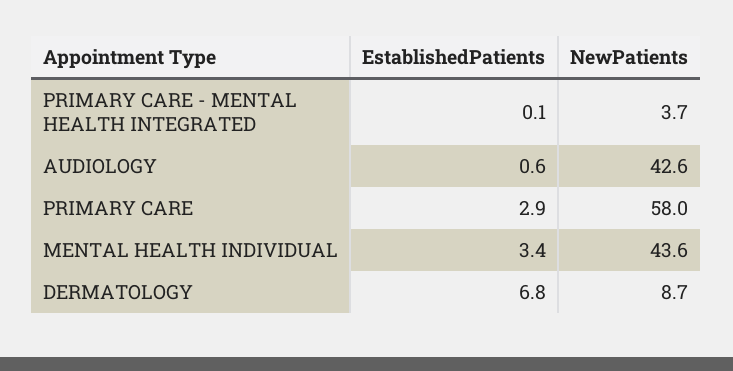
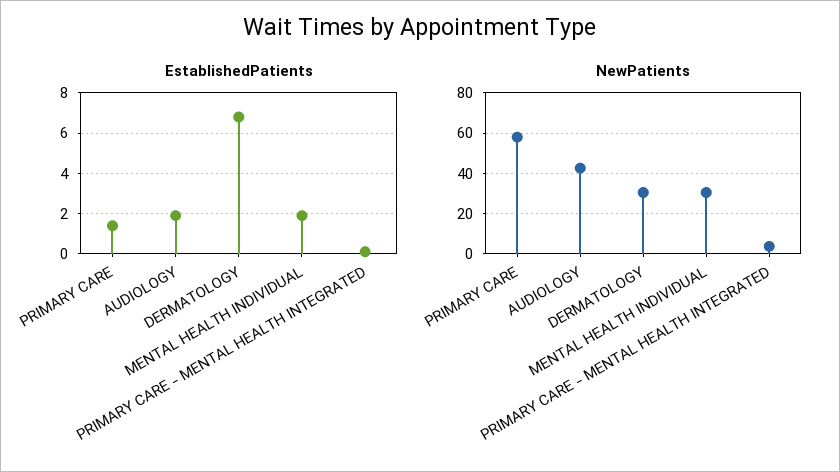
EstablishedPatients, AUDIOLOGY: 0.6 -> 2
EstablishedPatients, PRIMARY CARE: 2.9 -> 1.5
EstablishedPatients, MENTAL HEALTH INDIVIDUAL: 3.4 -> 2
NewPatients, MENTAL HEALTH INDIVIDUAL: 43.6 -> 30
NewPatients, DERMATOLOGY: 8.7 -> 30

